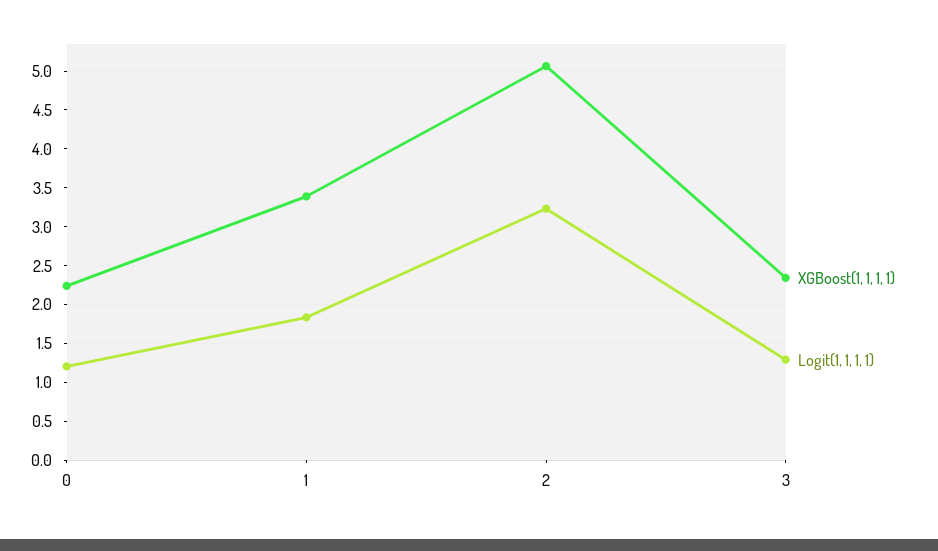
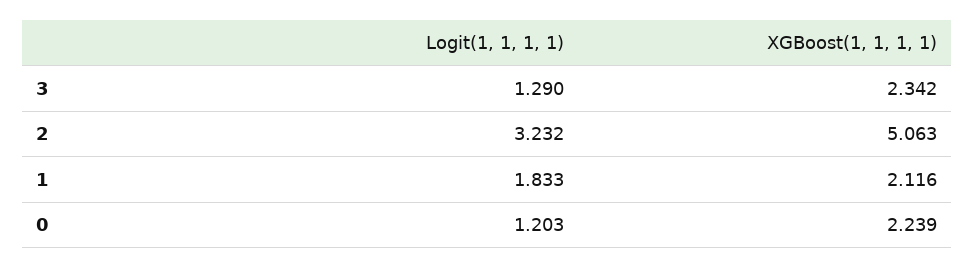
XGBoost(1, 1, 1, 1), 1: 3.4 -> 2.116

